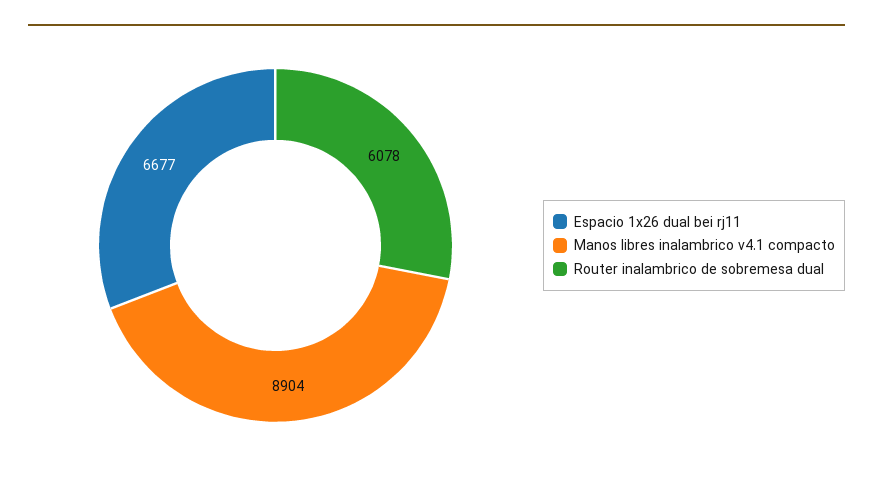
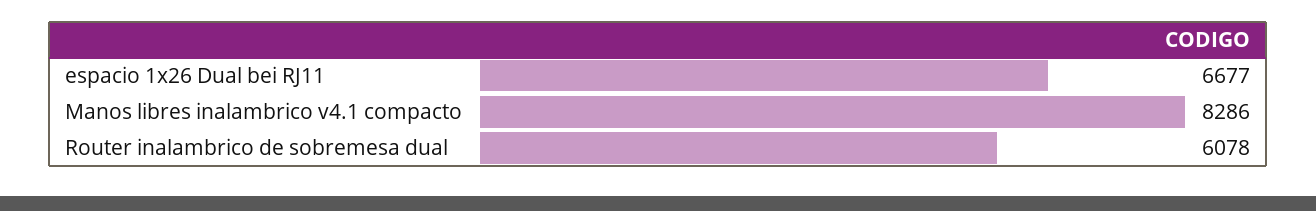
Manos libres inalambrico v4.1 compacto: 8904 -> 8286

